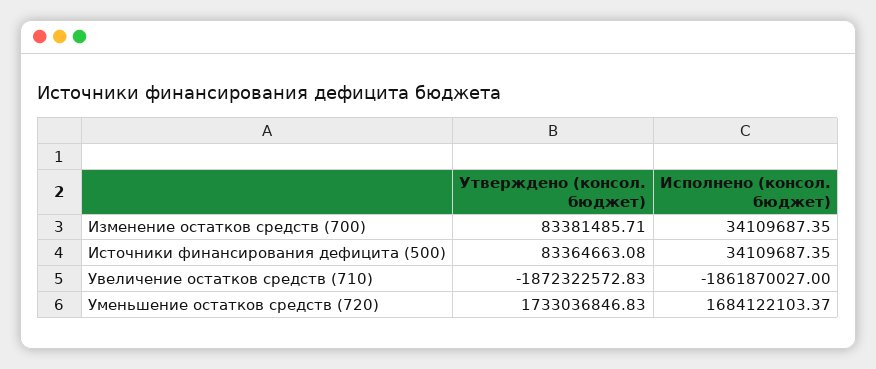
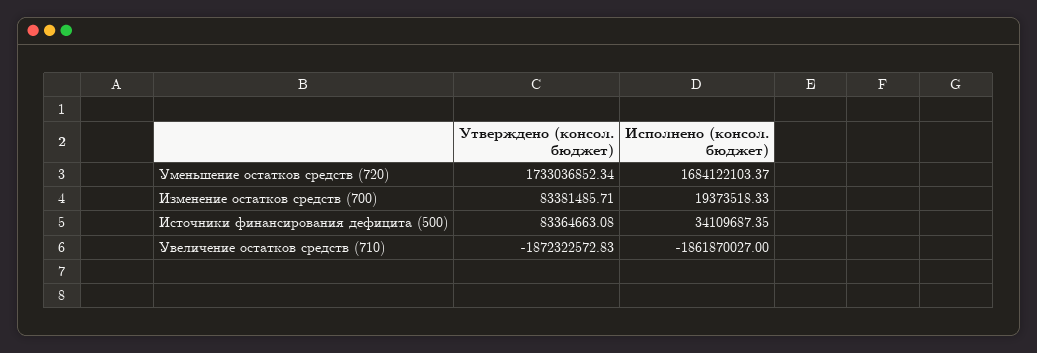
Исполнено (консол. бюджет), Изменение остатков средств (700): 34109687.35 -> 19373518.33
Утверждено (консол. бюджет), Уменьшение остатков средств (720): 1733036846.83 -> 1733036852.34

